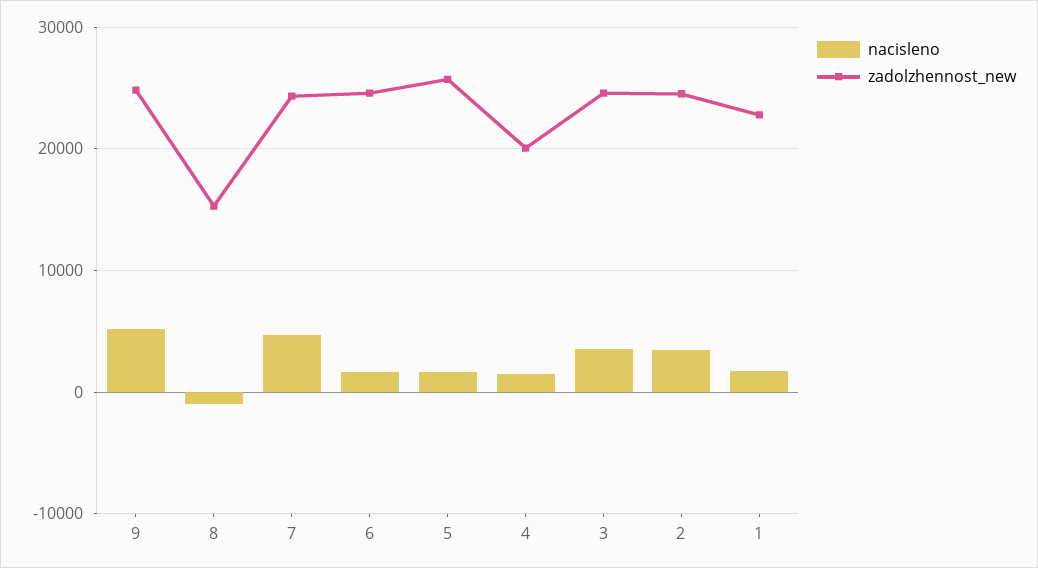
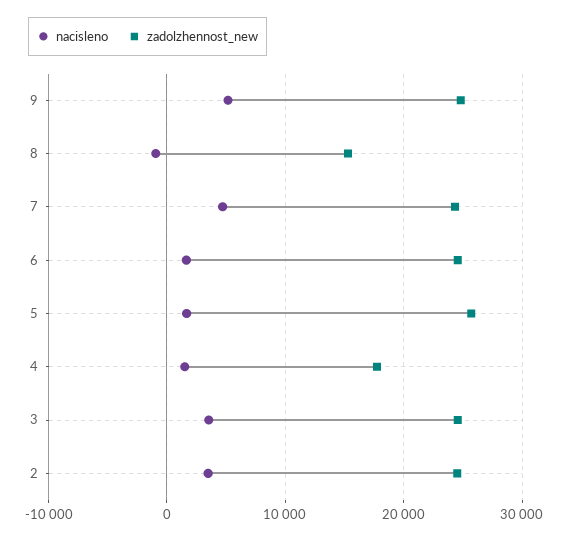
zadolzhennost_new, 4: 20000 -> 18000
nacisleno, 1: 2000 -> none
zadolzhennost_new, 1: 23000 -> none

